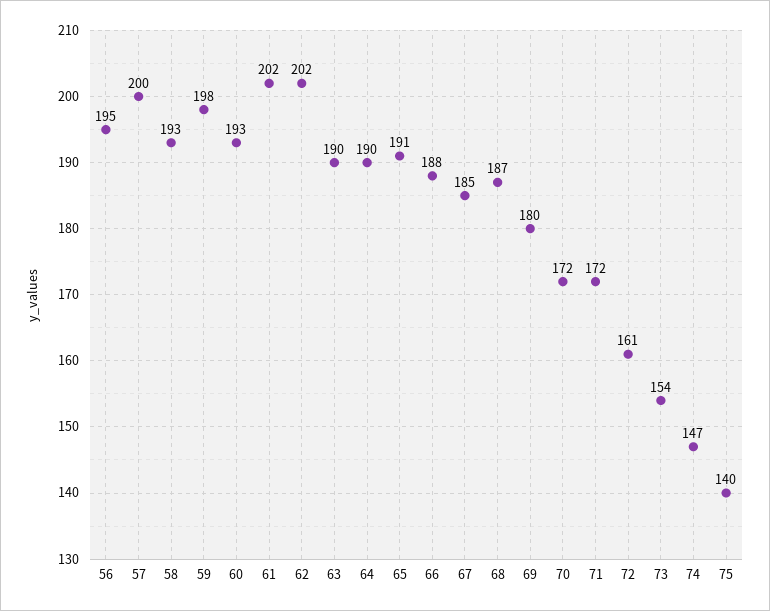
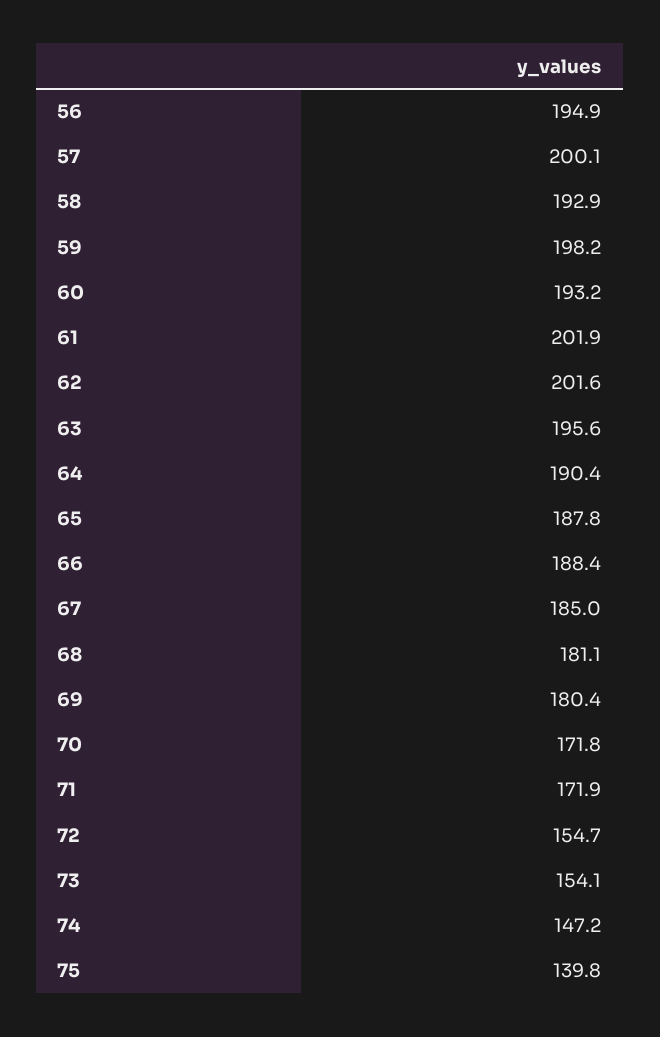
63: 190 -> 195.6
65: 191 -> 187.8
68: 187 -> 181.1
72: 161 -> 154.7

